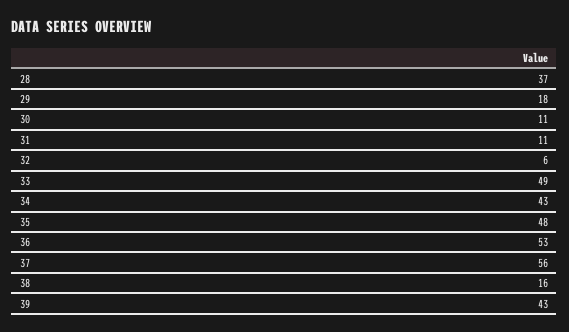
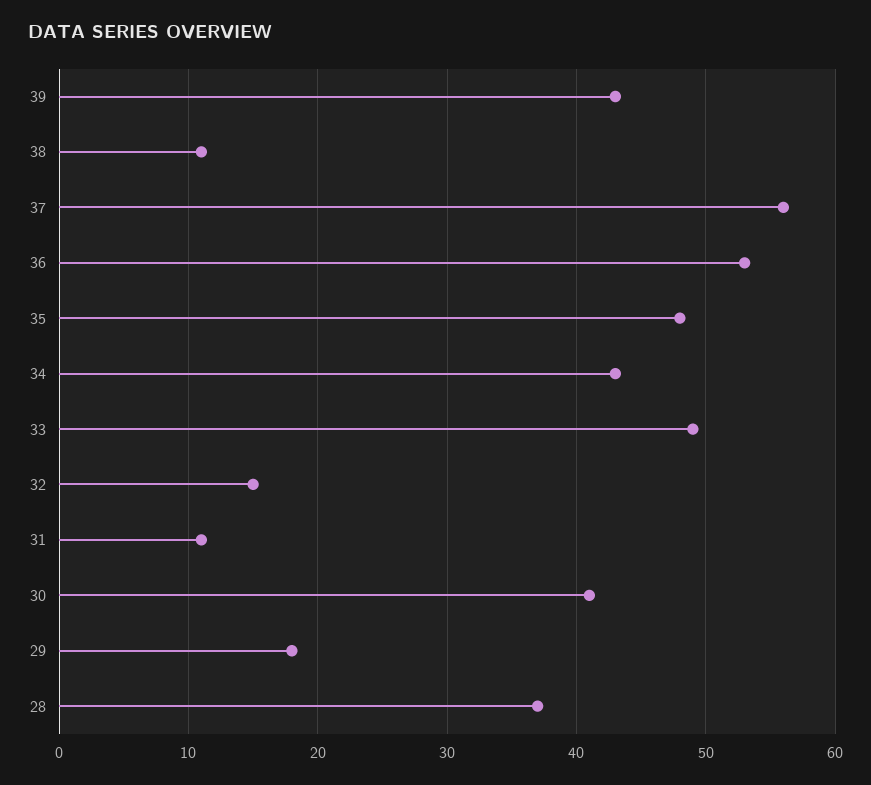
30: 11 -> 41
32: 6 -> 15
38: 16 -> 11

